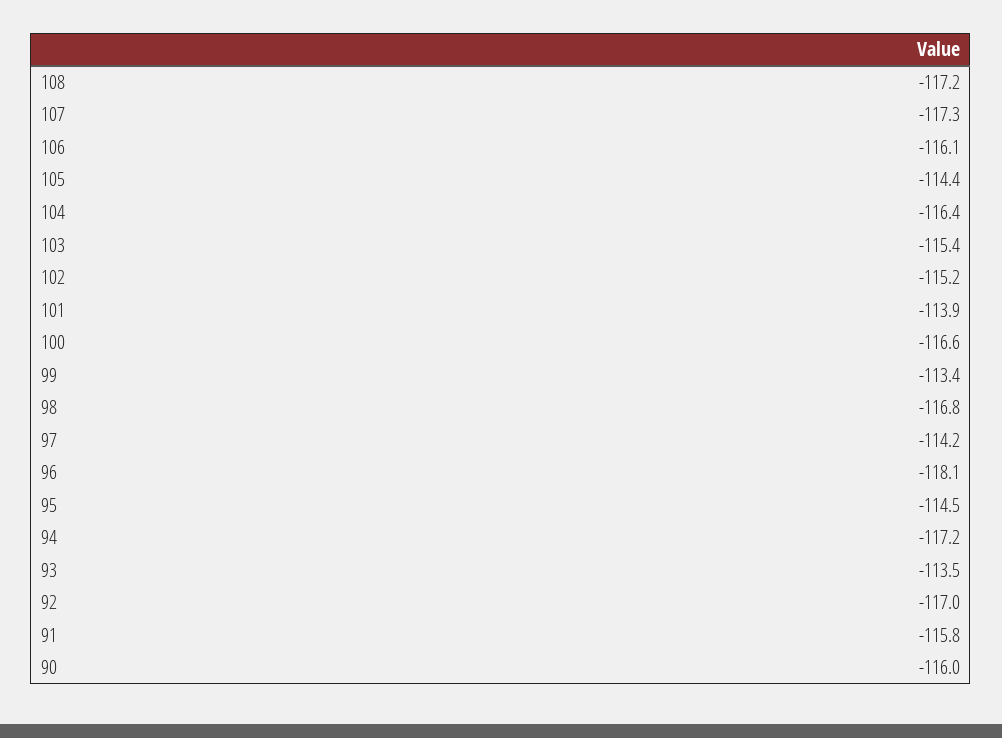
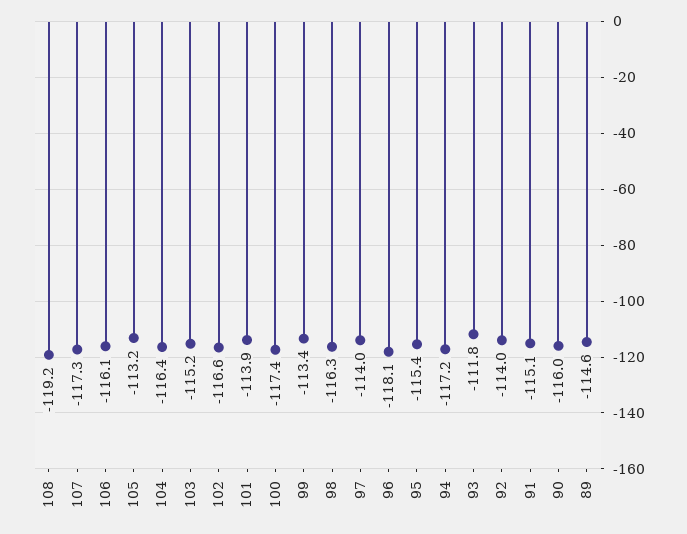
108: -117.2 -> -119.2
105: -114.4 -> -113.2
103: -115.4 -> -115.2
102: -115.2 -> -116.6
100: -116.6 -> -117.4
98: -116.8 -> -116.3
97: -114.2 -> -114
95: -114.5 -> -115.4
93: -113.5 -> -111.8
92: -117 -> -114
91: -115.8 -> -115.1
89: none -> -114.6

